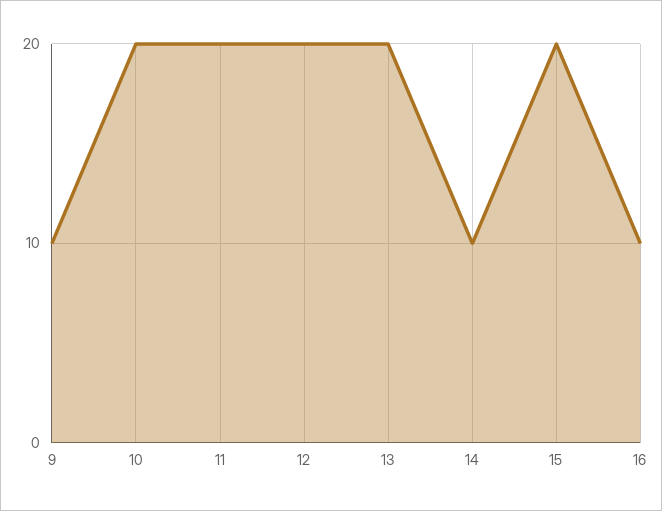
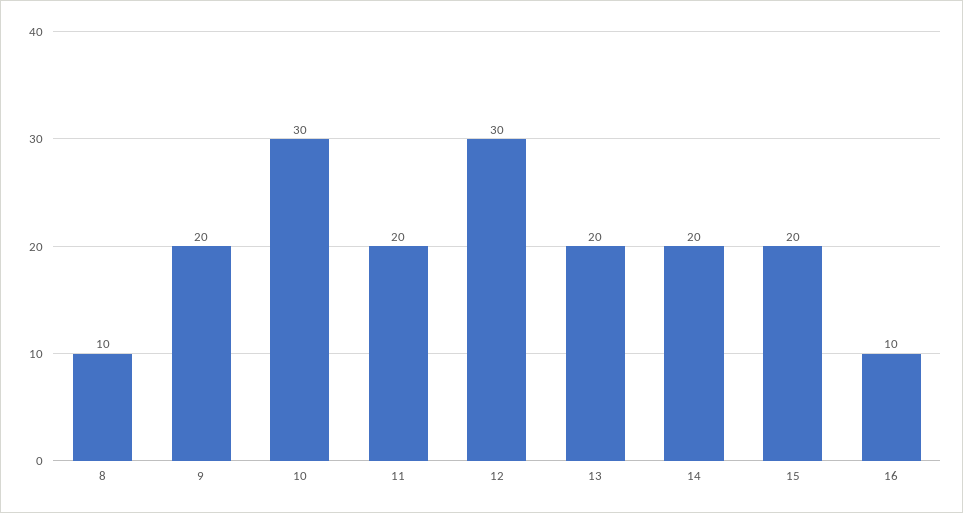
9: 10 -> 20
10: 20 -> 30
12: 20 -> 30
14: 10 -> 20
8: none -> 10

